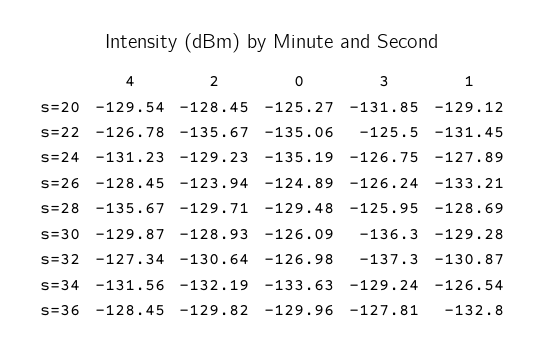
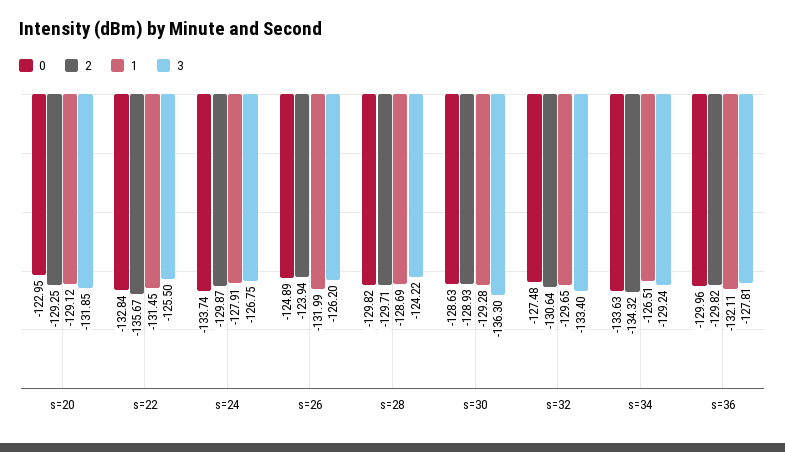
4, s=20: -129.54 -> none
2, s=20: -128.45 -> -129.25
0, s=20: -125.27 -> -122.95
4, s=22: -126.78 -> none
0, s=22: -135.06 -> -132.84
4, s=24: -131.23 -> none
2, s=24: -129.23 -> -129.87
0, s=24: -135.19 -> -133.74
1, s=24: -127.89 -> -127.91
4, s=26: -128.45 -> none
3, s=26: -126.24 -> -126.2
1, s=26: -133.21 -> -131.99
4, s=28: -135.67 -> none
0, s=28: -129.48 -> -129.82
3, s=28: -125.95 -> -124.22
4, s=30: -129.87 -> none
0, s=30: -126.09 -> -128.63
4, s=32: -127.34 -> none
0, s=32: -126.98 -> -127.48
3, s=32: -137.3 -> -133.4
1, s=32: -130.87 -> -129.65
4, s=34: -131.56 -> none
2, s=34: -132.19 -> -134.32
1, s=34: -126.54 -> -126.51
4, s=36: -128.45 -> none
1, s=36: -132.8 -> -132.11

